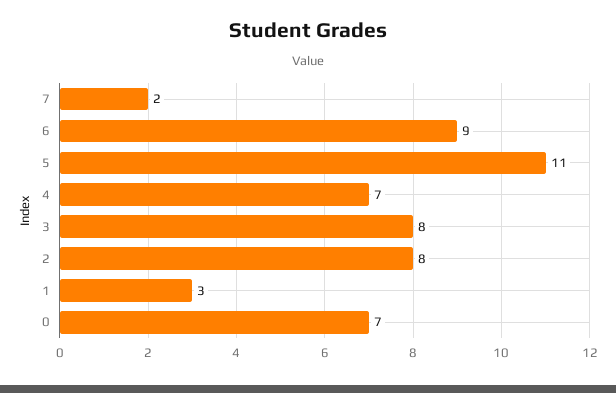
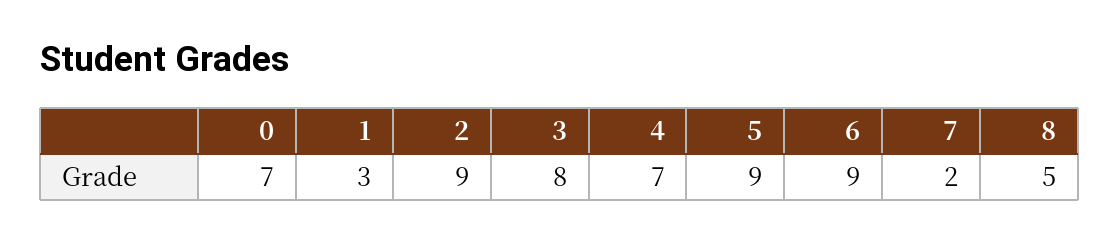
5: 11 -> 9
2: 8 -> 9
8: none -> 5

